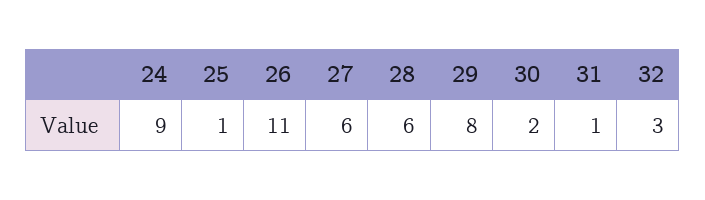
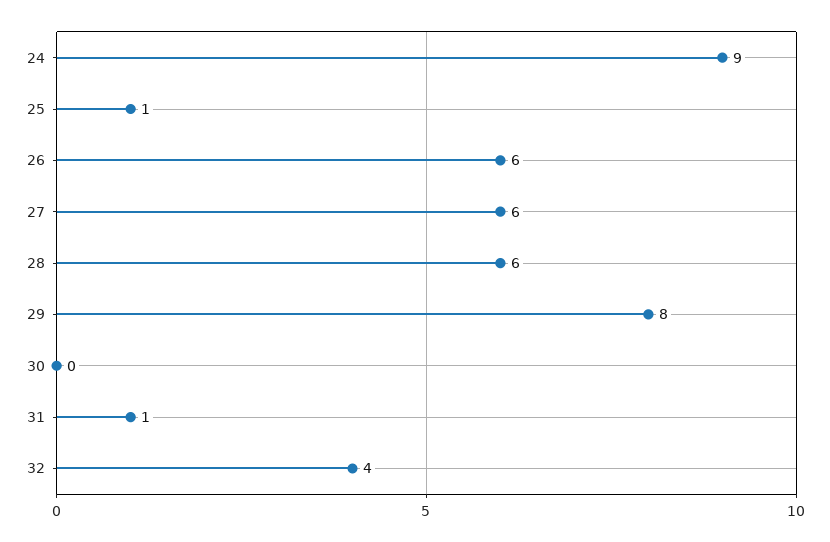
26: 11 -> 6
30: 2 -> 0
32: 3 -> 4

